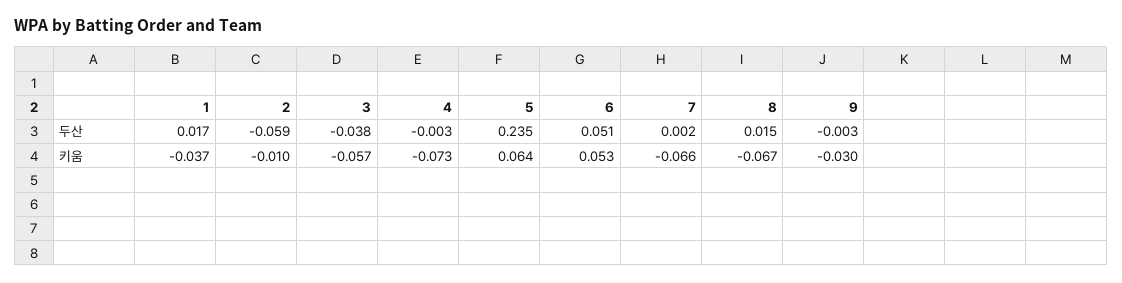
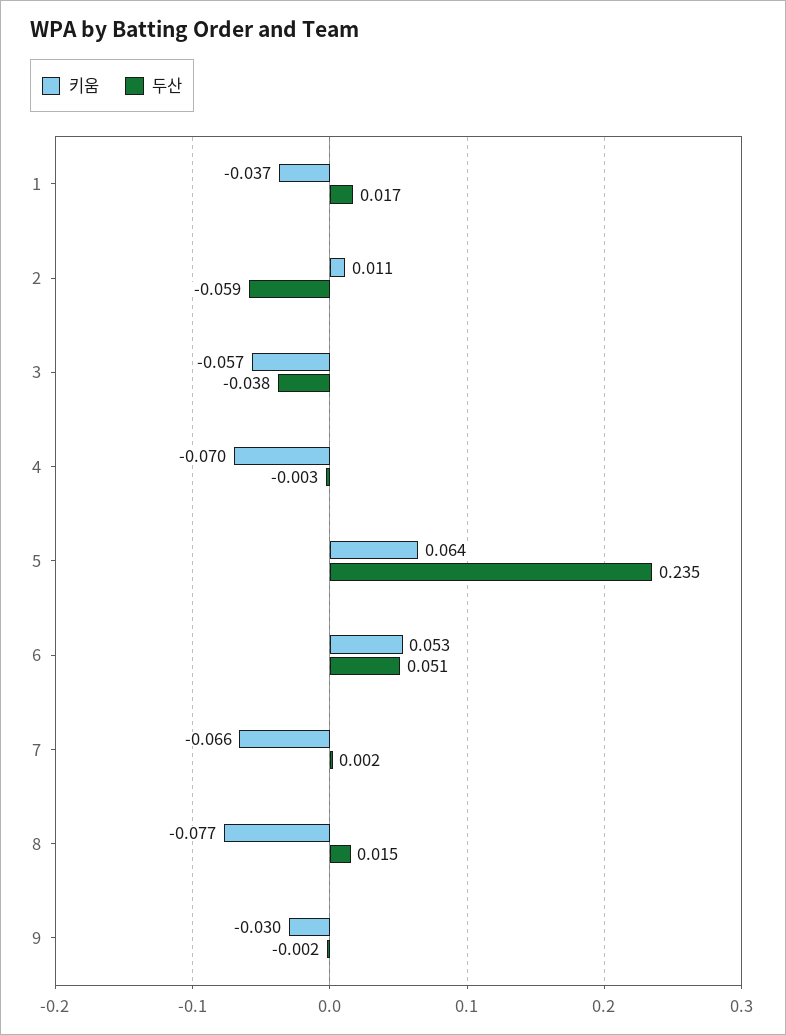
두산, 9: -0.003 -> -0.002
키움, 2: -0.01 -> 0.011
키움, 4: -0.073 -> -0.07
키움, 8: -0.067 -> -0.077

